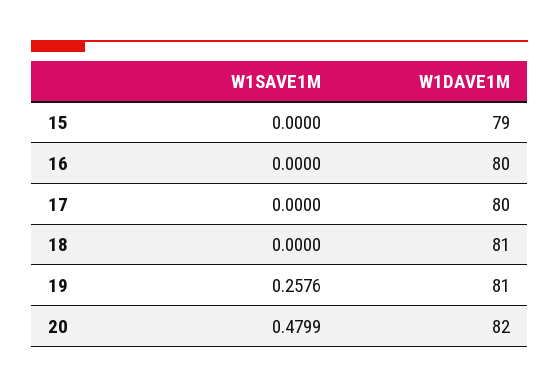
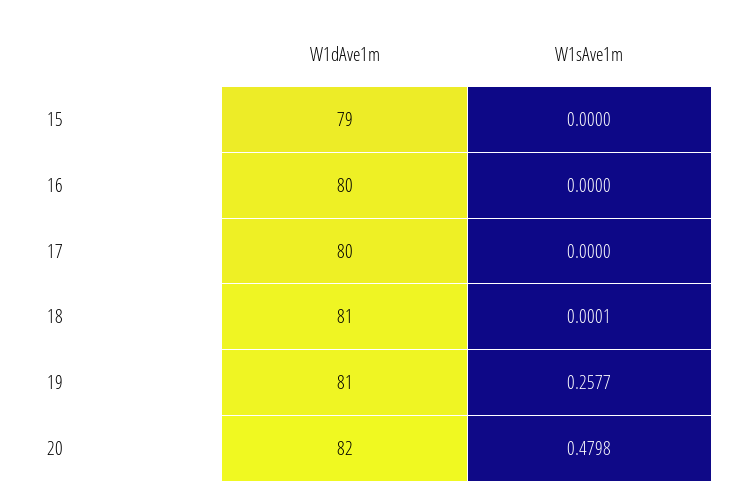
W1SAVE1M, 18: 0 -> 0.0001
W1SAVE1M, 19: 0.2576 -> 0.2577
W1SAVE1M, 20: 0.4799 -> 0.4798

